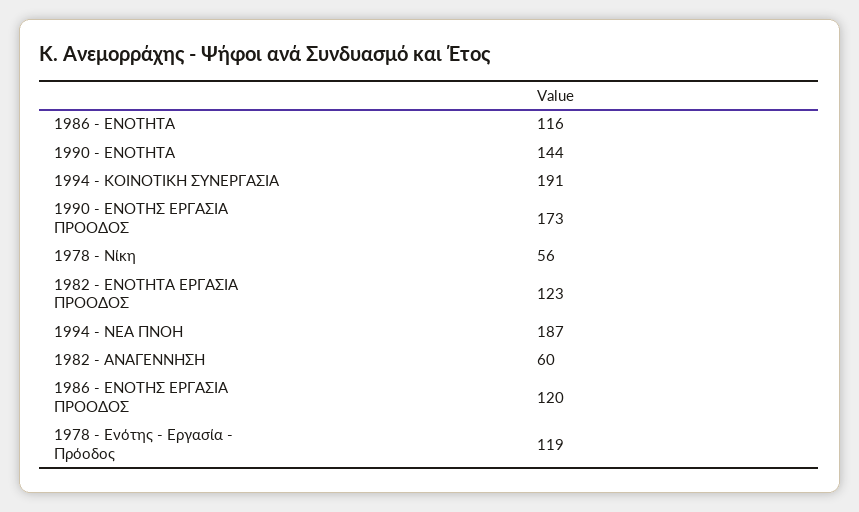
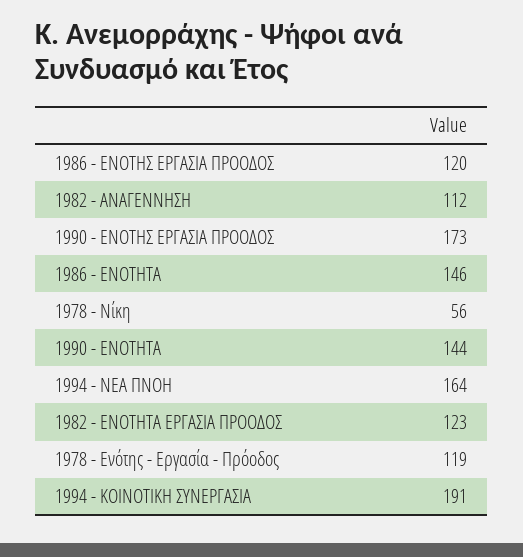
1986 - ΕΝΟΤΗΤΑ: 116 -> 146
1994 - ΝΕΑ ΠΝΟΗ: 187 -> 164
1982 - ΑΝΑΓΕΝΝΗΣΗ: 60 -> 112

